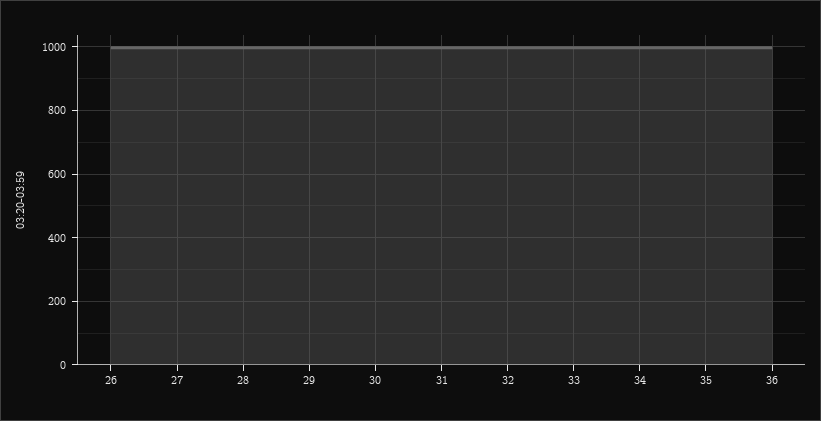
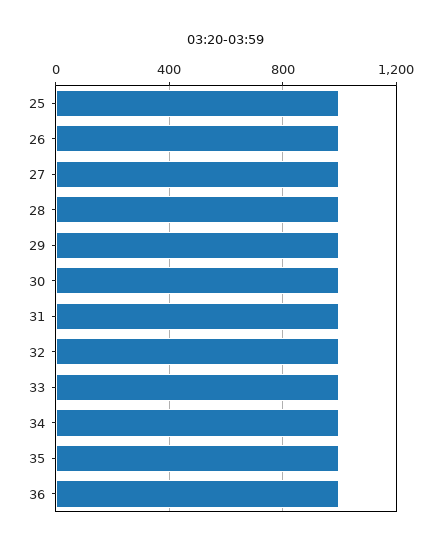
25: none -> 1000

